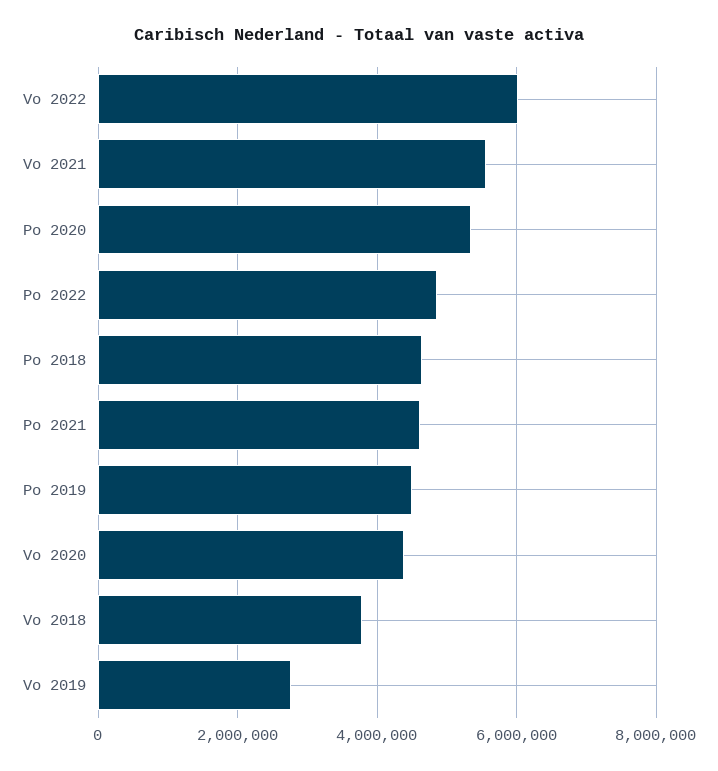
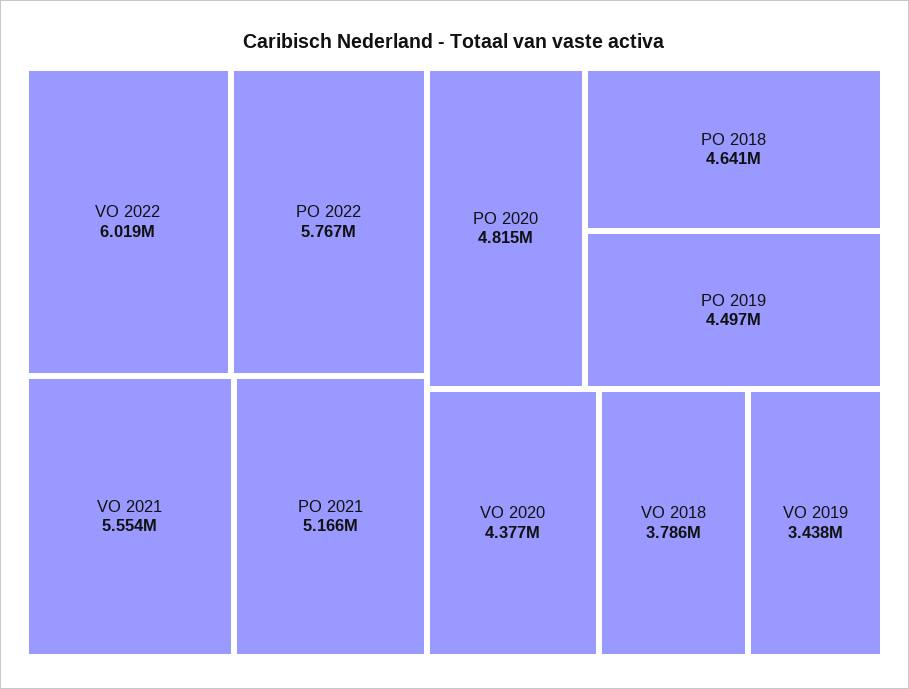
Po 2020: 5400000 -> 4815000
Po 2022: 4800000 -> 5767000
Po 2021: 4600000 -> 5166000
Vo 2019: 2800000 -> 3438000

